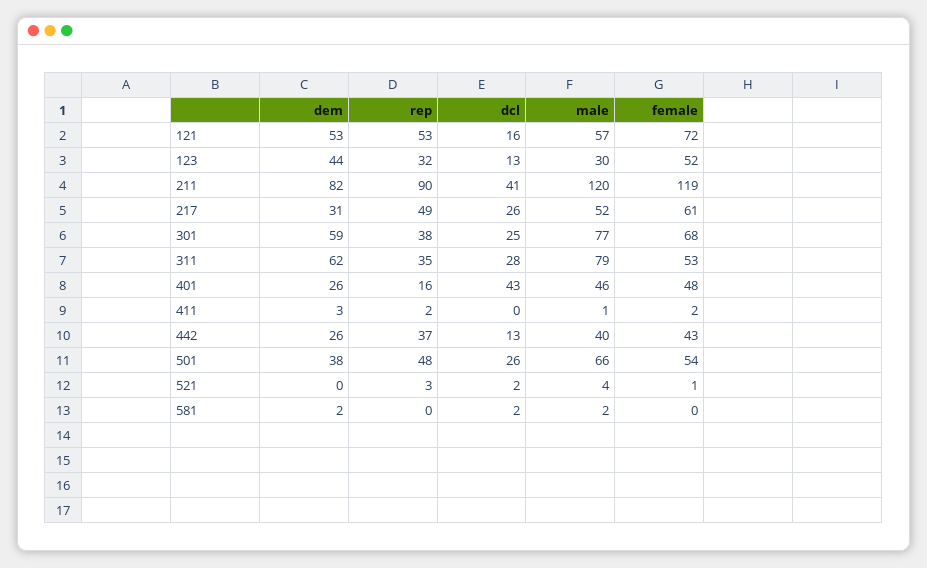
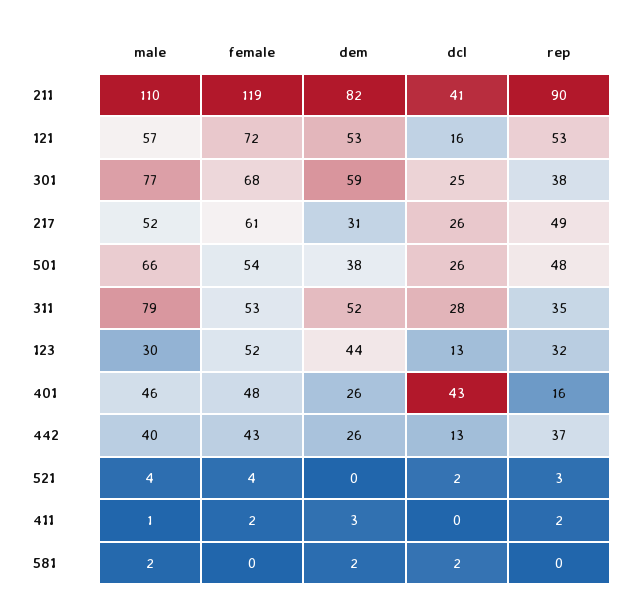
male, 211: 120 -> 110
dem, 311: 62 -> 52
female, 521: 1 -> 4

